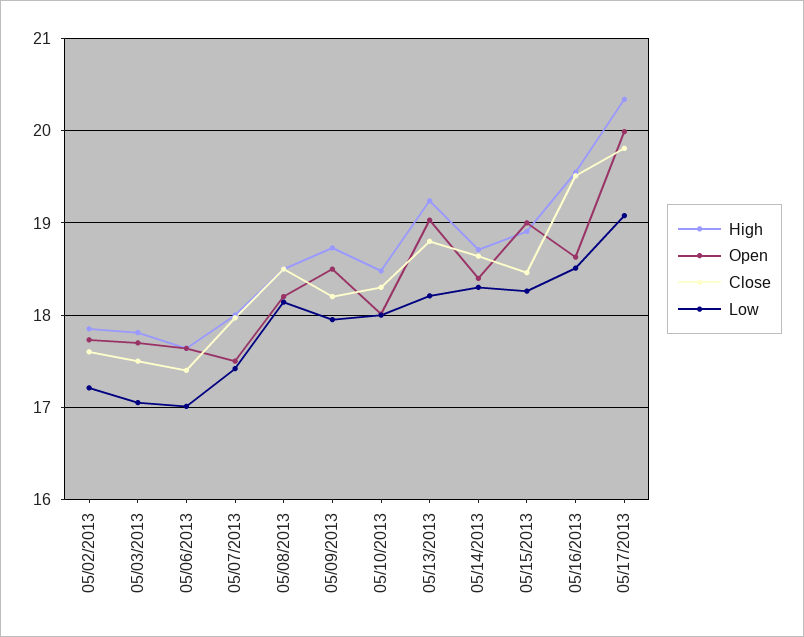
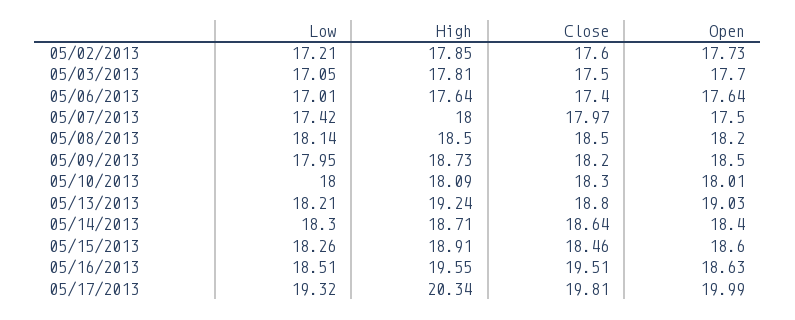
High, 05/10/2013: 18.5 -> 18.09
Open, 05/15/2013: 19 -> 18.6
Low, 05/17/2013: 19.1 -> 19.32

